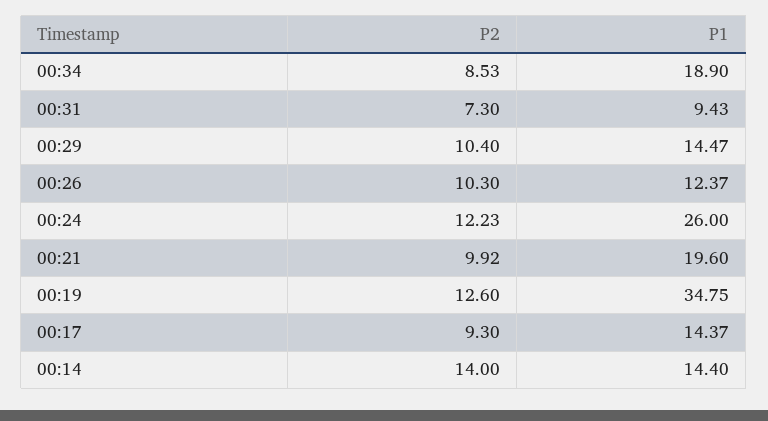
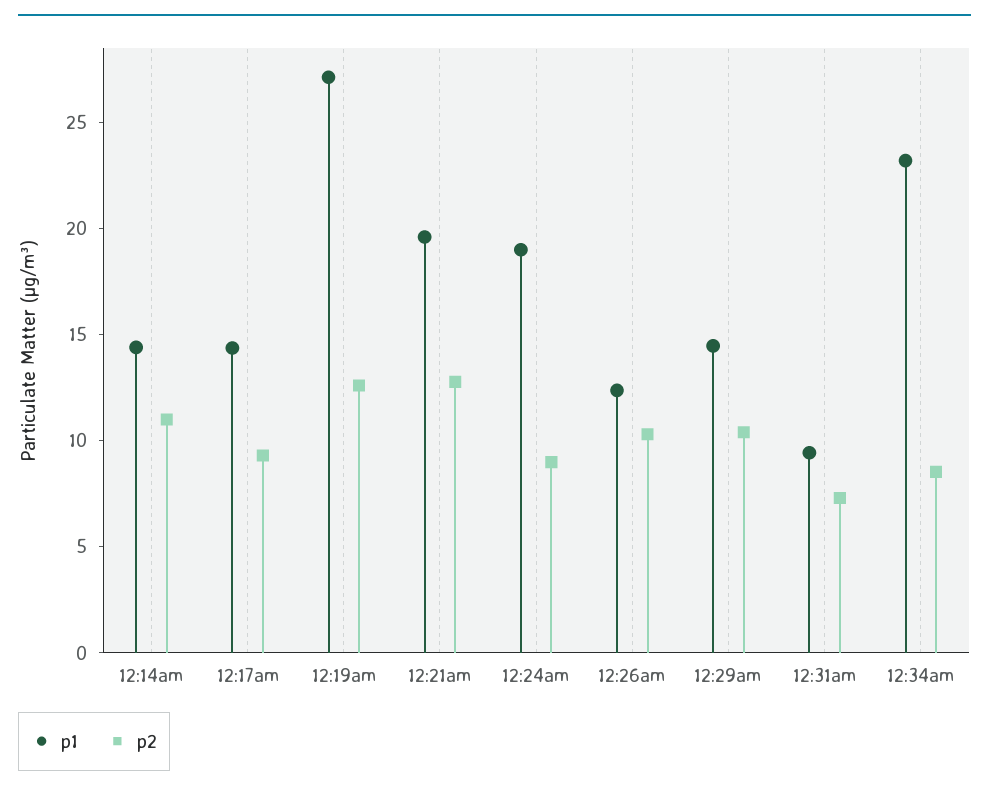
P1, 00:34: 18.9 -> 23
P2, 00:24: 12.23 -> 9
P1, 00:24: 26 -> 19
P2, 00:21: 9.92 -> 13
P1, 00:19: 34.75 -> 27
P2, 00:14: 14 -> 11

